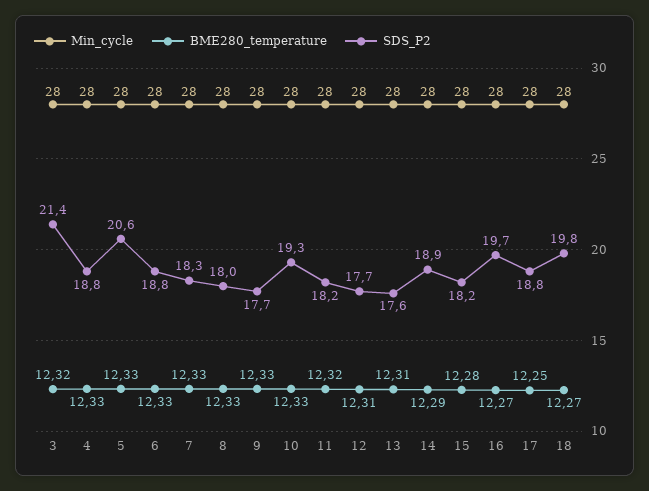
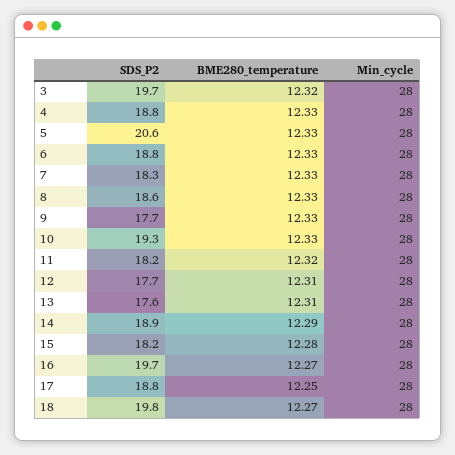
SDS_P2, 3: 21.4 -> 19.7
SDS_P2, 8: 18 -> 18.6

